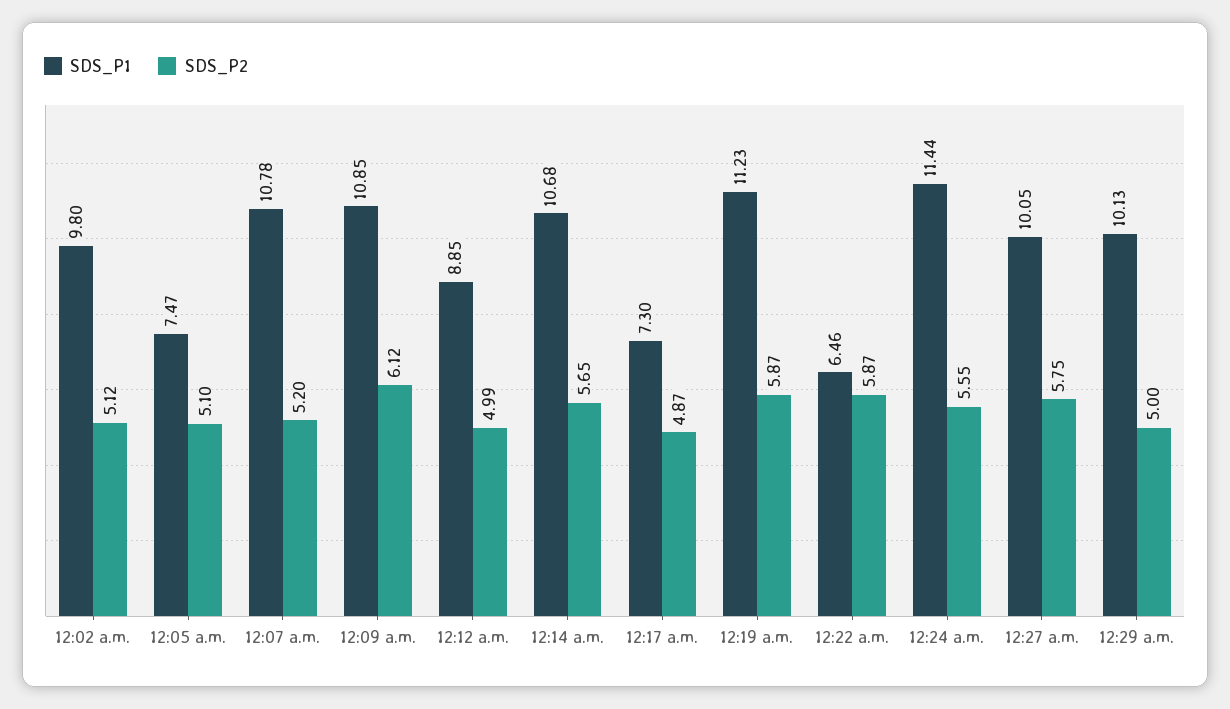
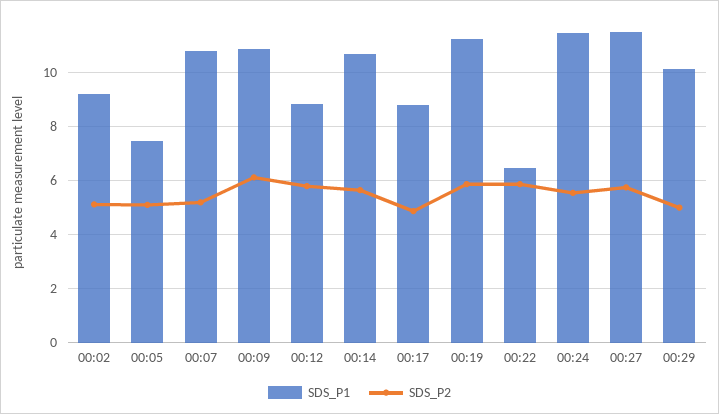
SDS_P1, 12:02 a.m.: 9.8 -> 9.25
SDS_P2, 12:12 a.m.: 4.99 -> 5.75
SDS_P1, 12:17 a.m.: 7.3 -> 8.75
SDS_P1, 12:27 a.m.: 10.05 -> 11.5

